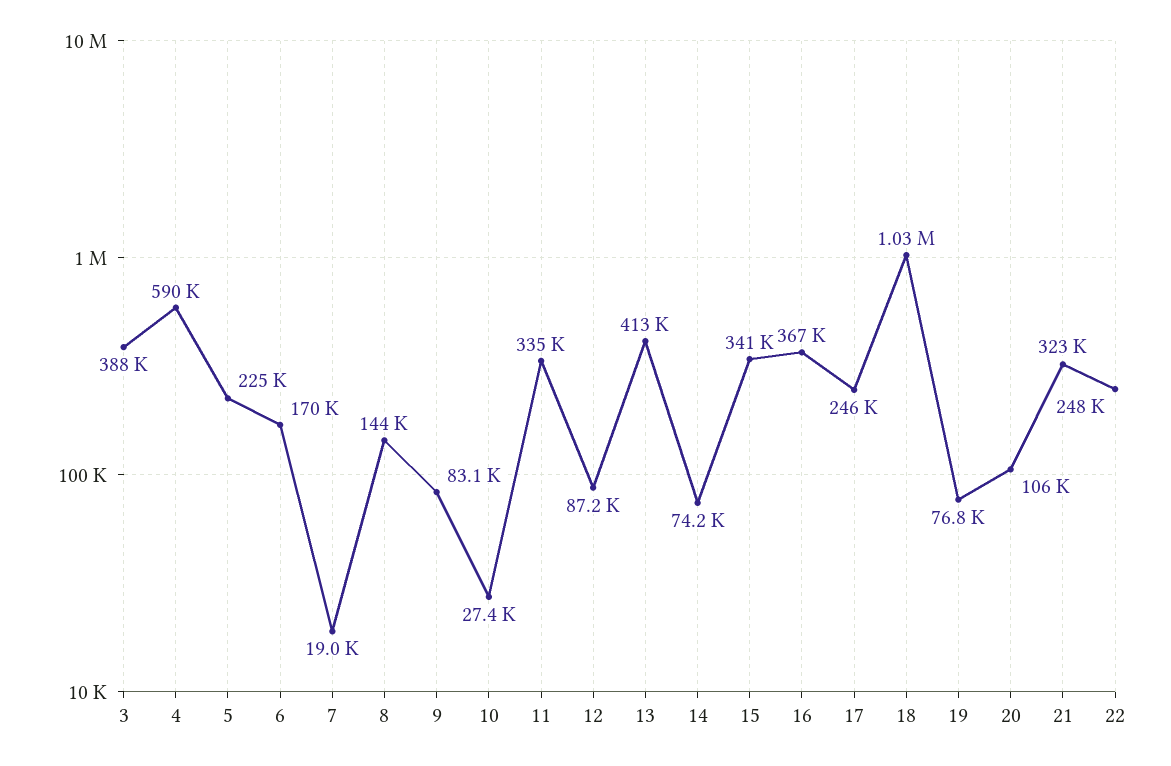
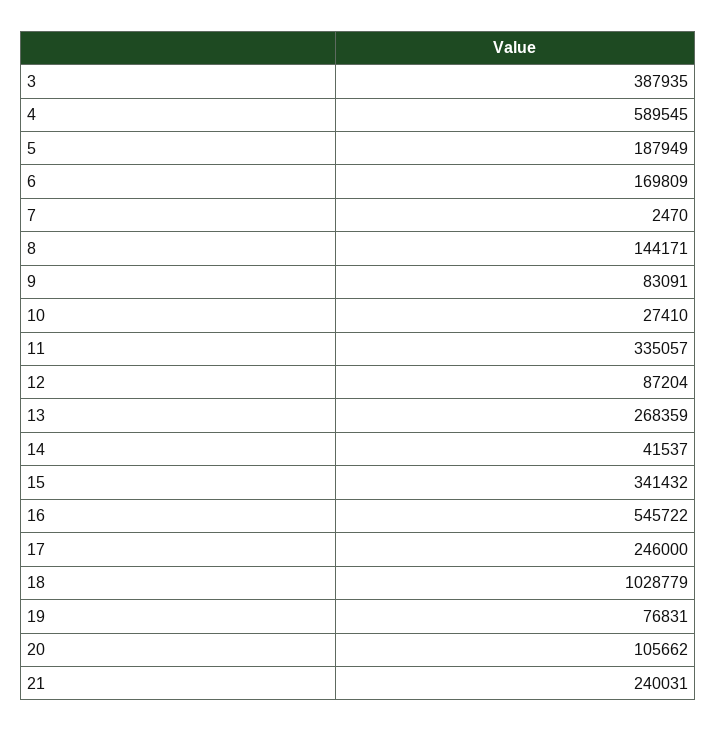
5: 225000 -> 187949
7: 19000 -> 2470
13: 413000 -> 268359
14: 74200 -> 41537
16: 367000 -> 545722
21: 323000 -> 240031
22: 248000 -> none

